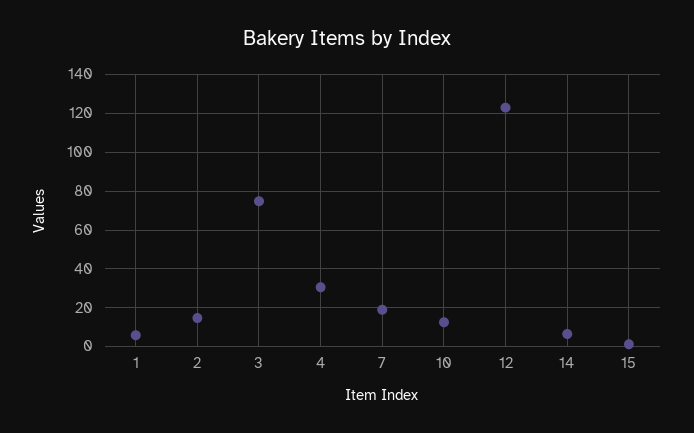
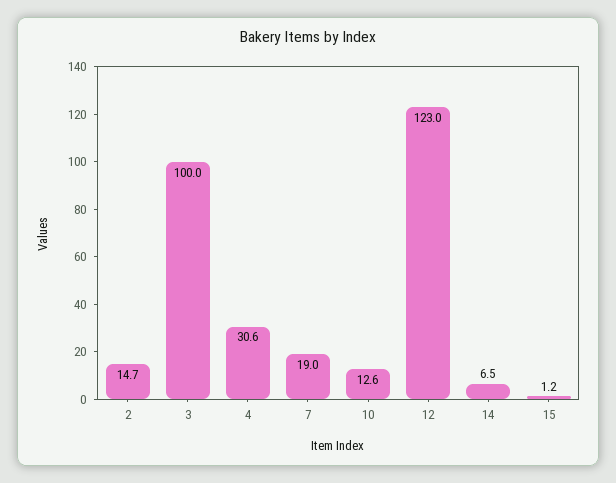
1: 5 -> none
3: 75 -> 100

